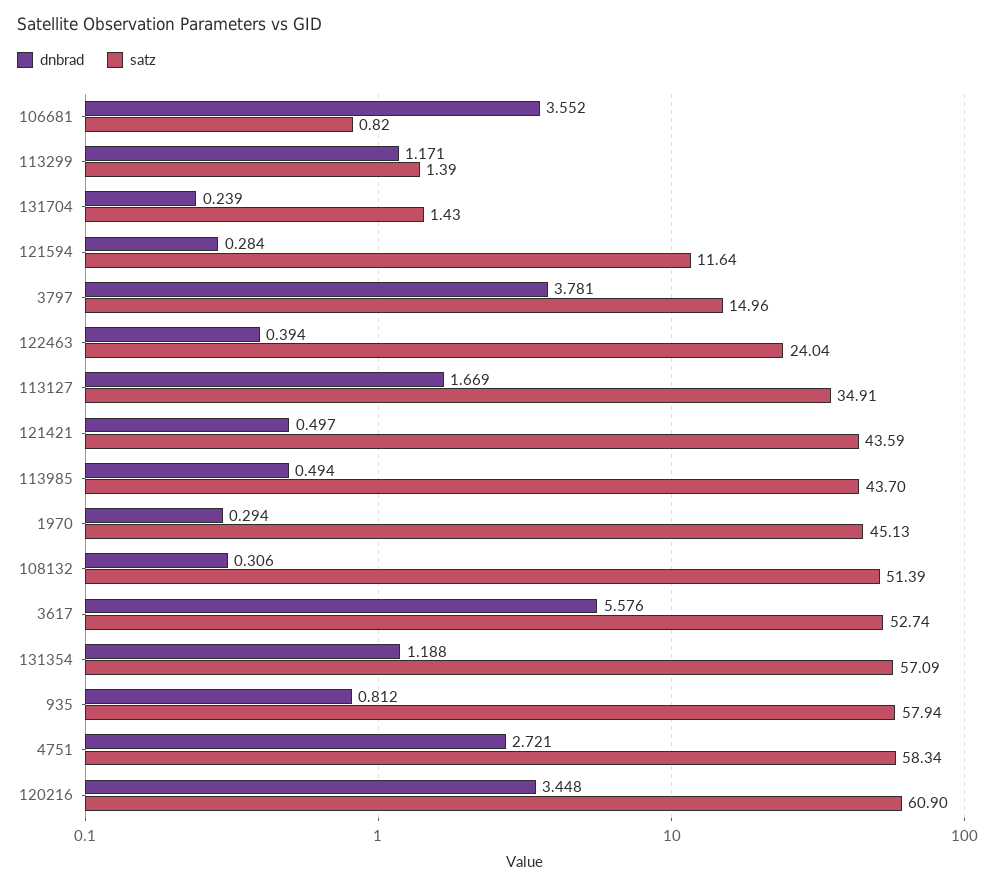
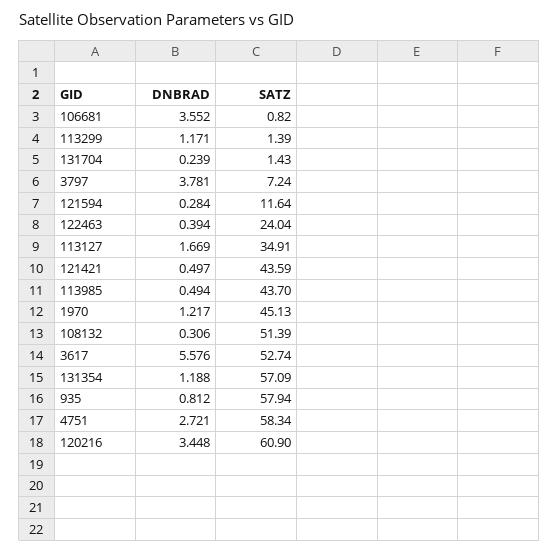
satz, 3797: 14.96 -> 7.24
dnbrad, 1970: 0.294 -> 1.217

